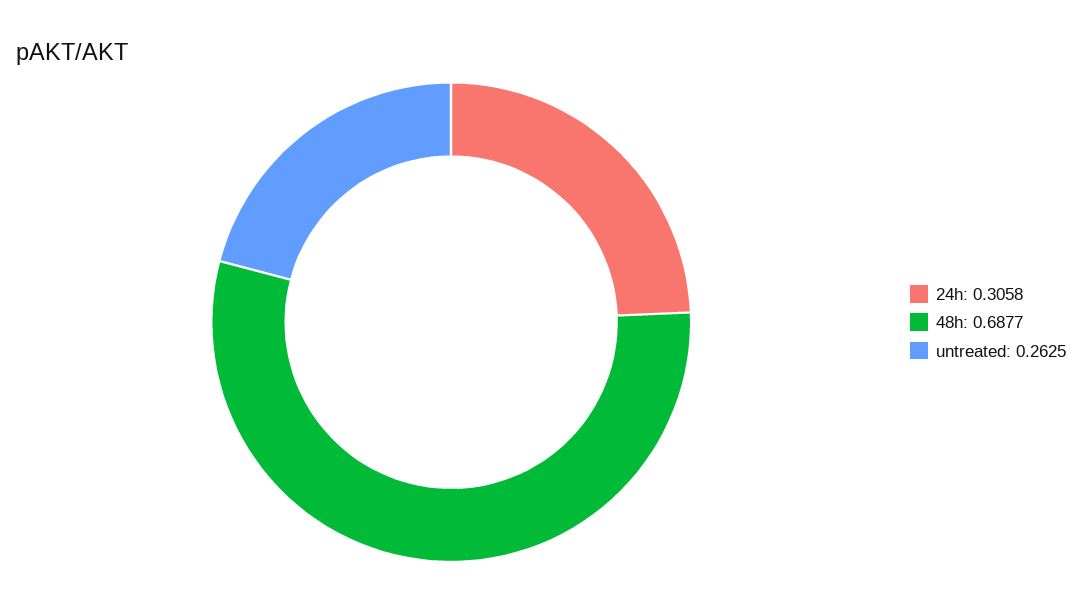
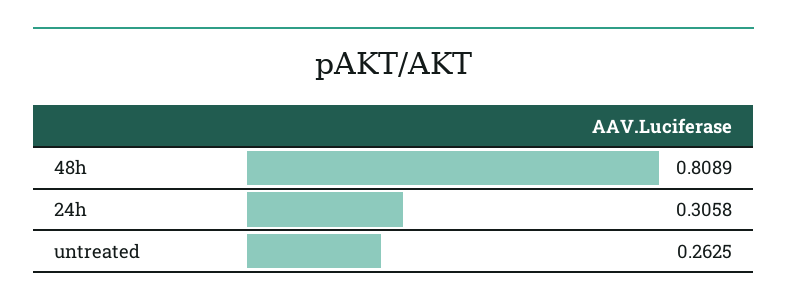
48h: 0.6877 -> 0.8089

